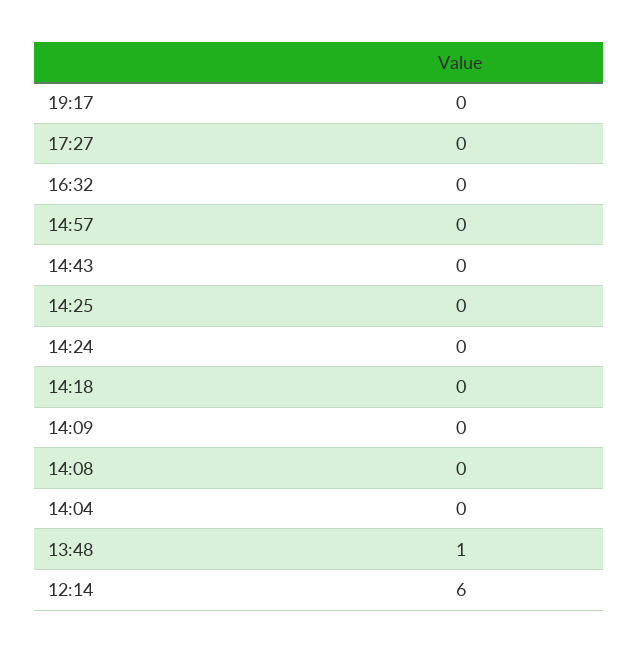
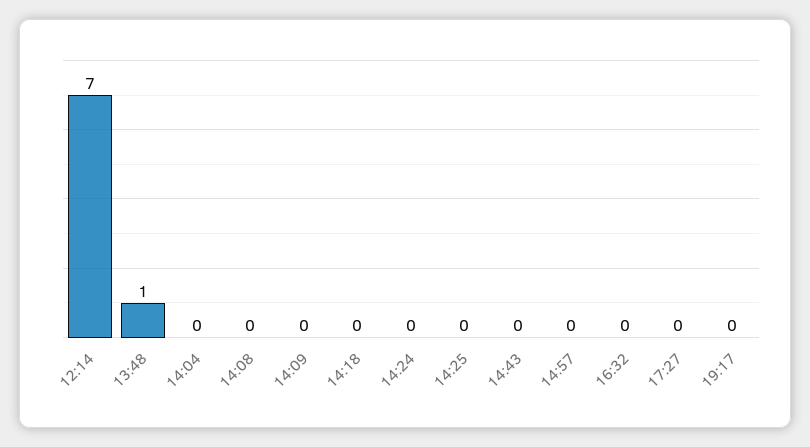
12:14: 6 -> 7

